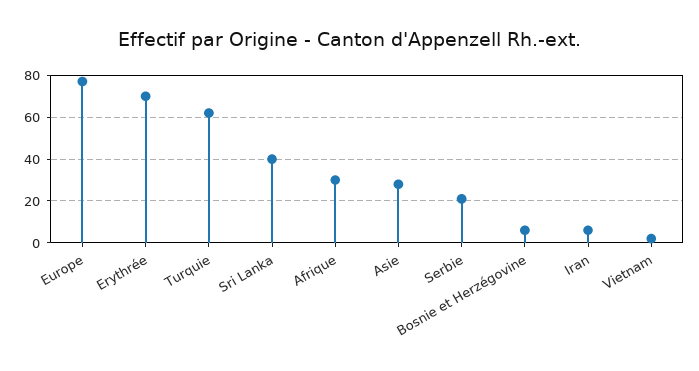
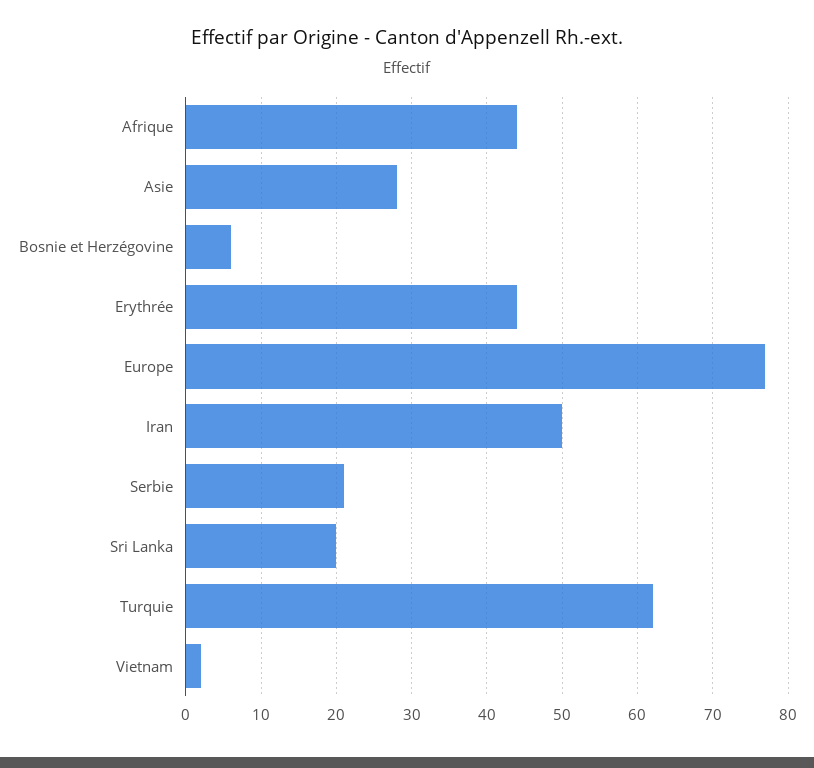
Erythrée: 70 -> 44
Sri Lanka: 40 -> 20
Afrique: 30 -> 44
Iran: 5 -> 50

